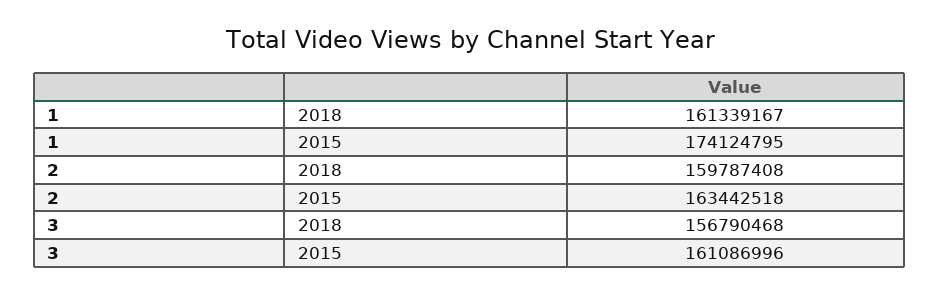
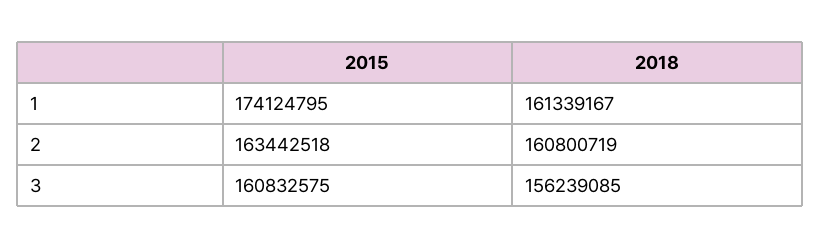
2, 2018: 159787408 -> 160800719
3, 2018: 156790468 -> 156239085
3, 2015: 161086996 -> 160832575

